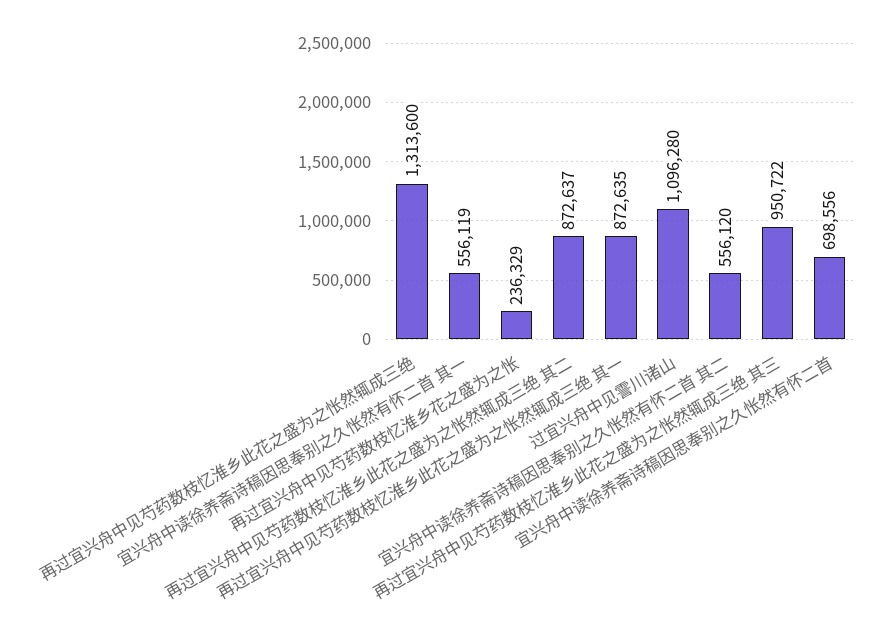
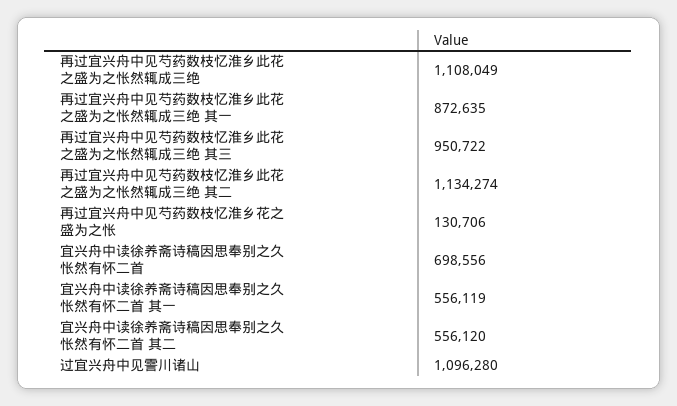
再过宜兴舟中见芍药数枝忆淮乡此花之盛为之怅然辄成三绝: 1313600 -> 1108049
再过宜兴舟中见芍药数枝忆淮乡花之盛为之怅: 236329 -> 130706
再过宜兴舟中见芍药数枝忆淮乡此花之盛为之怅然辄成三绝 其二: 872637 -> 1134274

